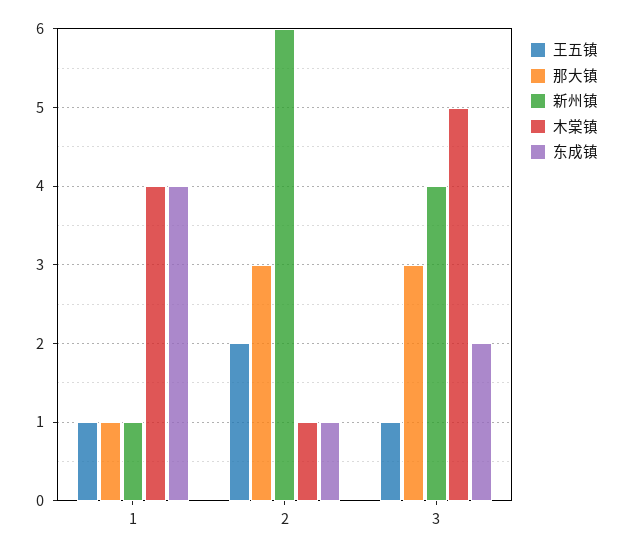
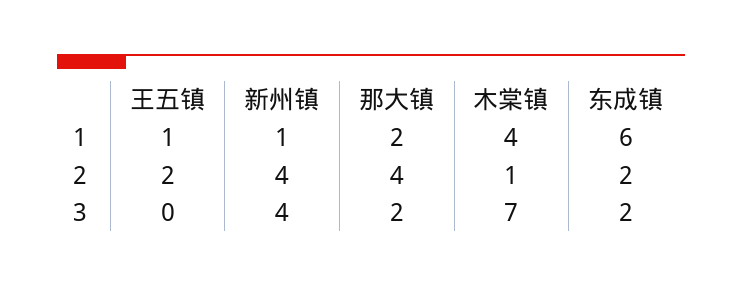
那大镇, 1: 1 -> 2
东成镇, 1: 4 -> 6
那大镇, 2: 3 -> 4
新州镇, 2: 6 -> 4
东成镇, 2: 1 -> 2
王五镇, 3: 1 -> 0
那大镇, 3: 3 -> 2
木棠镇, 3: 5 -> 7

